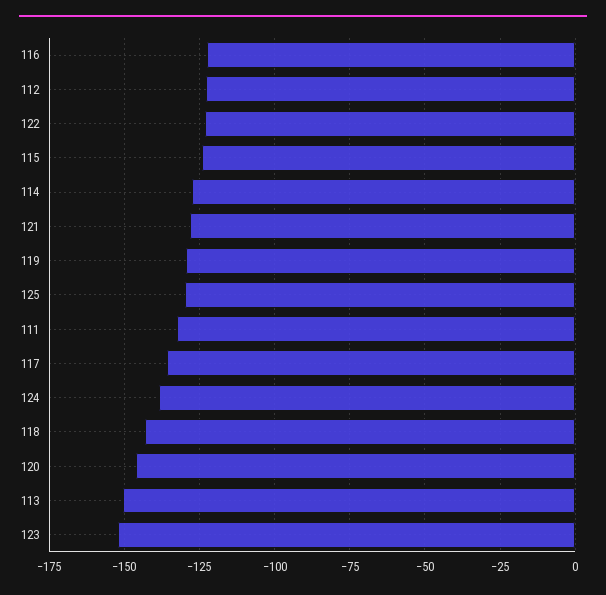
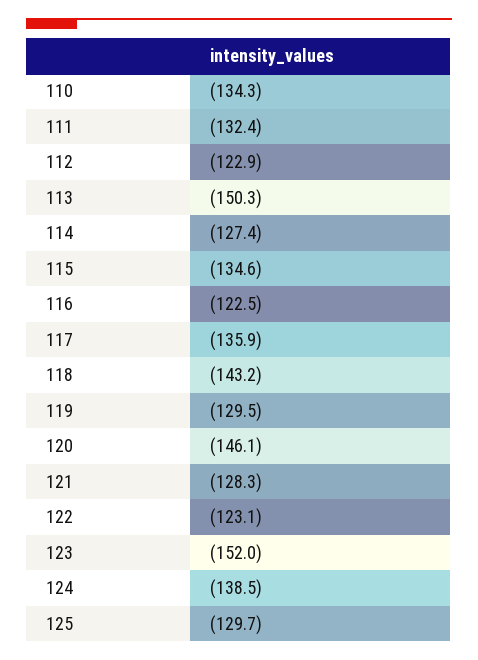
115: -125 -> -134.6
110: none -> -134.3

